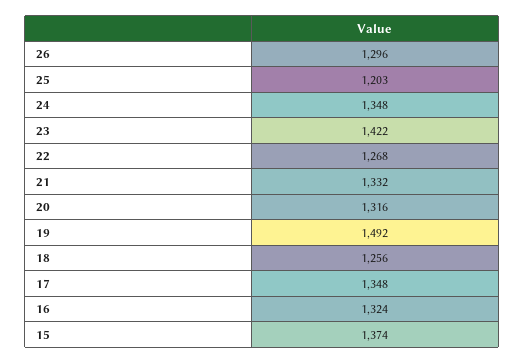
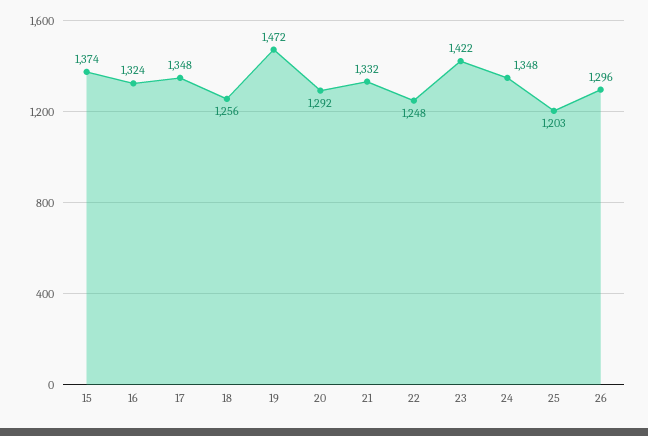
22: 1268 -> 1248
20: 1316 -> 1292
19: 1492 -> 1472

